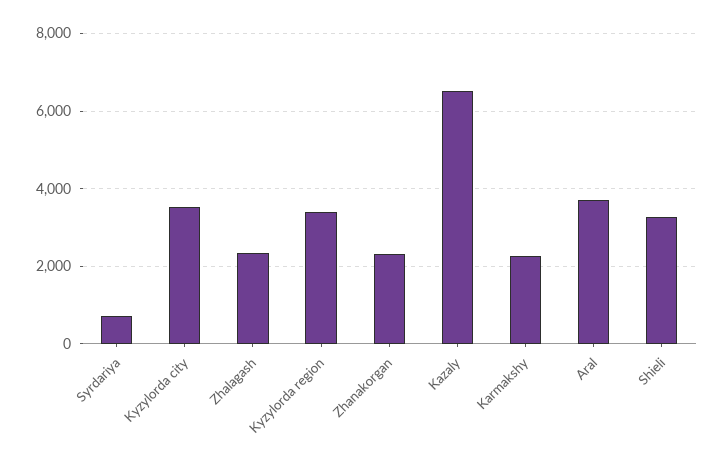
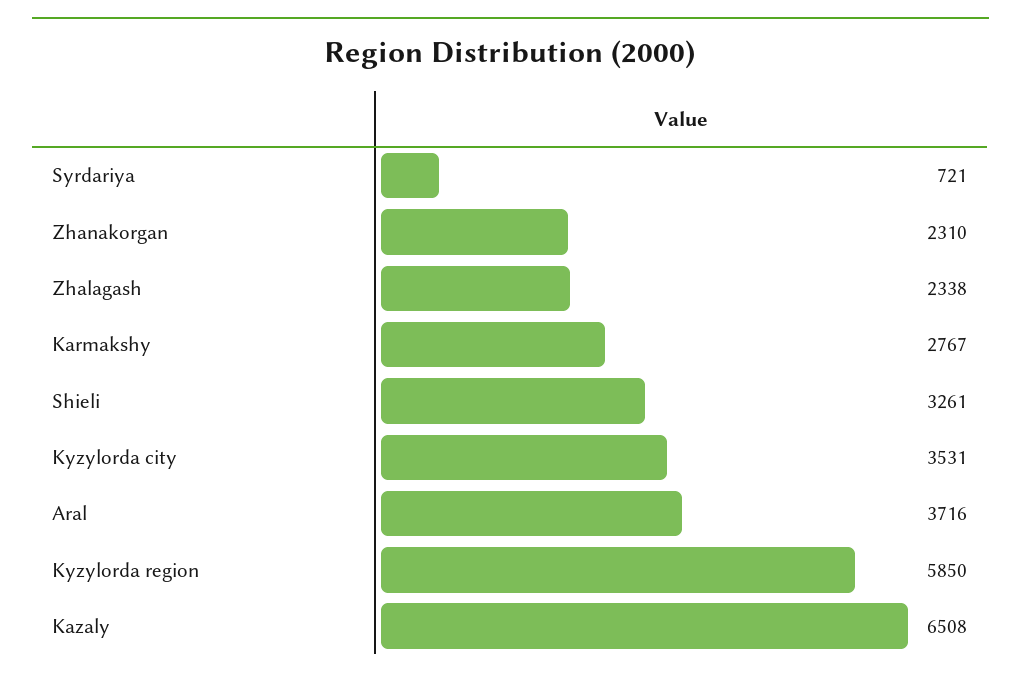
Kyzylorda region: 3400 -> 5850
Karmakshy: 2200 -> 2767

